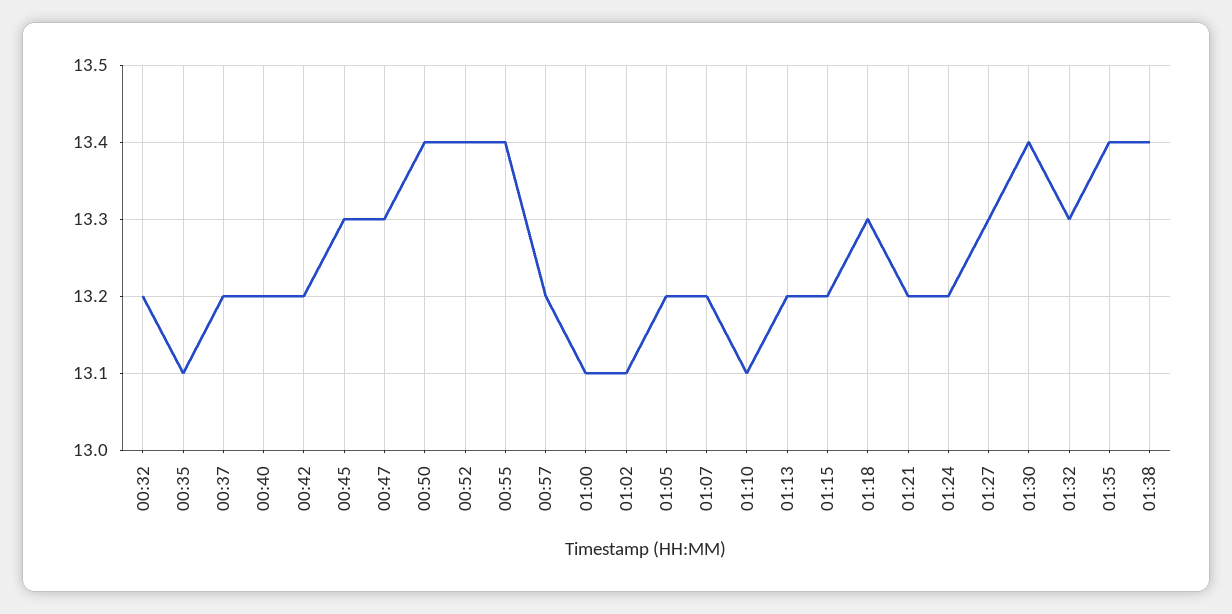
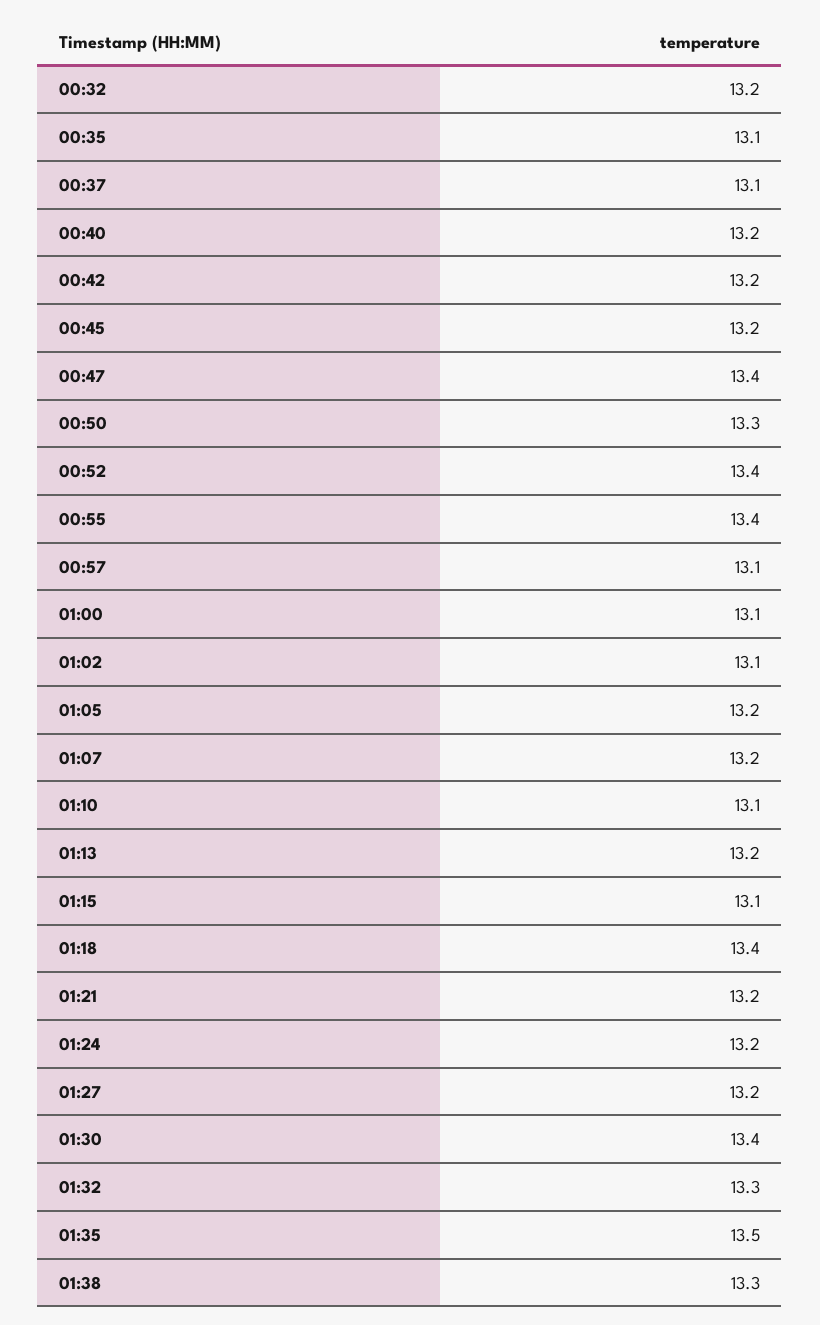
00:37: 13.2 -> 13.1
00:45: 13.3 -> 13.2
00:47: 13.3 -> 13.4
00:50: 13.4 -> 13.3
00:57: 13.2 -> 13.1
01:15: 13.2 -> 13.1
01:18: 13.3 -> 13.4
01:27: 13.3 -> 13.2
01:35: 13.4 -> 13.5
01:38: 13.4 -> 13.3

